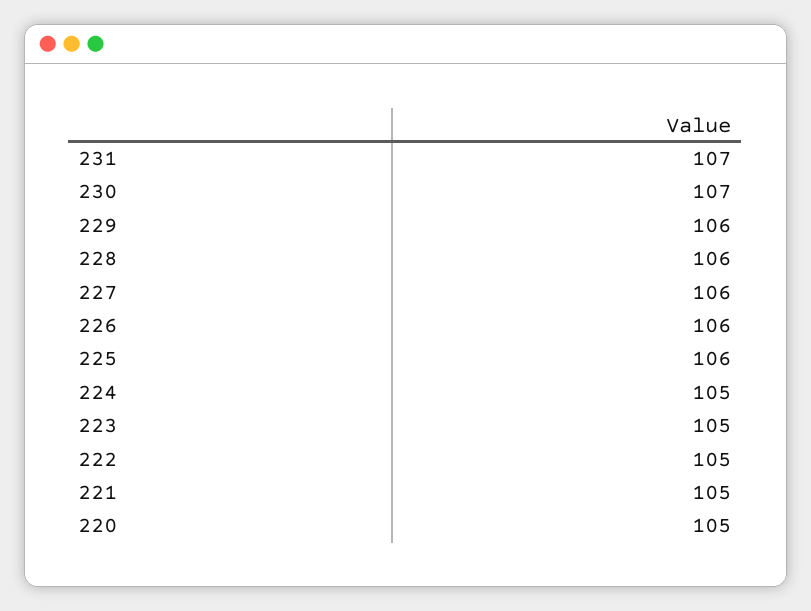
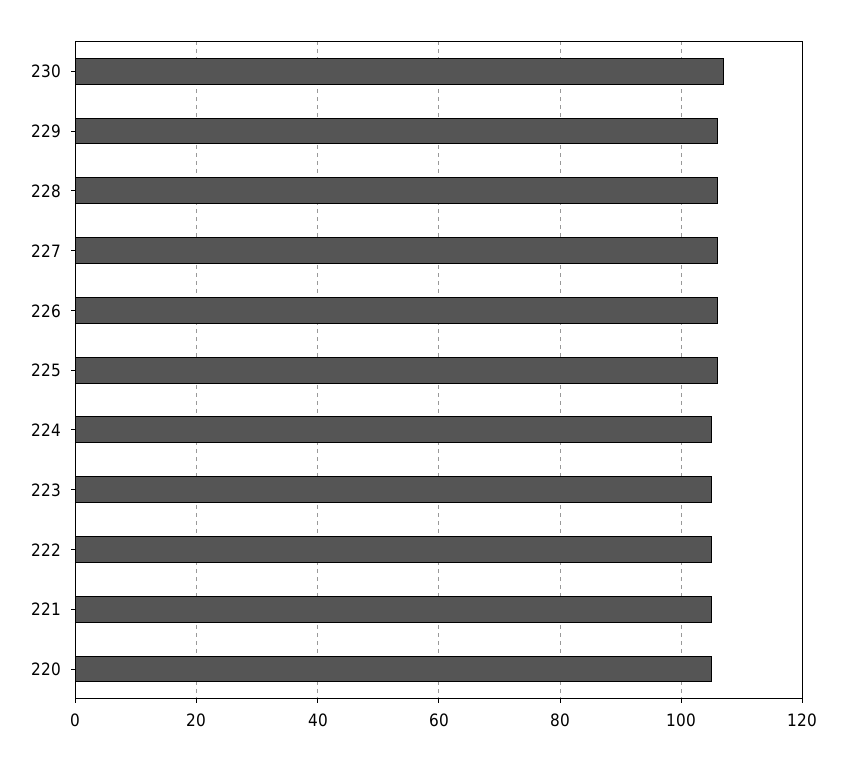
231: 107 -> none

